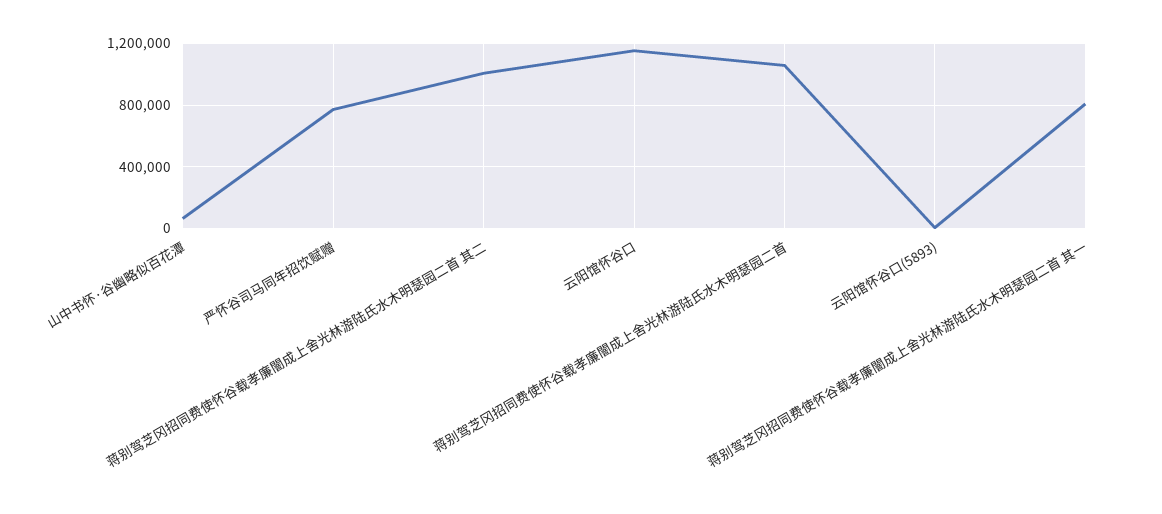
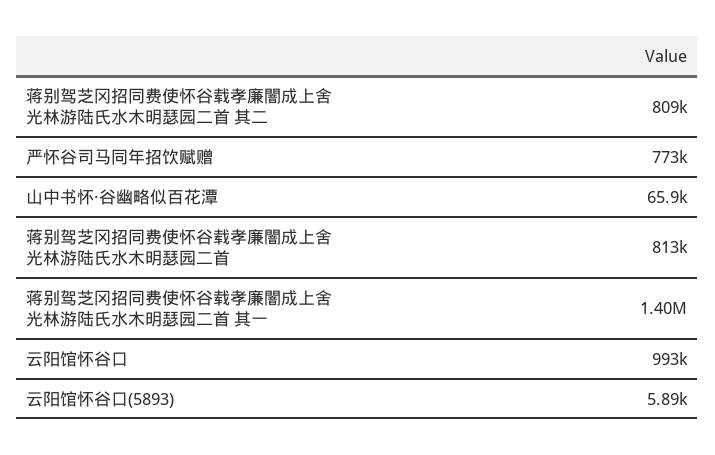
蒋别驾芝冈招同费使怀谷载孝廉闇成上舍光林游陆氏水木明瑟园二首 其二: 1000000 -> 809000
云阳馆怀谷口: 1150000 -> 993000
蒋别驾芝冈招同费使怀谷载孝廉闇成上舍光林游陆氏水木明瑟园二首: 1050000 -> 813000
蒋别驾芝冈招同费使怀谷载孝廉闇成上舍光林游陆氏水木明瑟园二首 其一: 800000 -> 1400000

